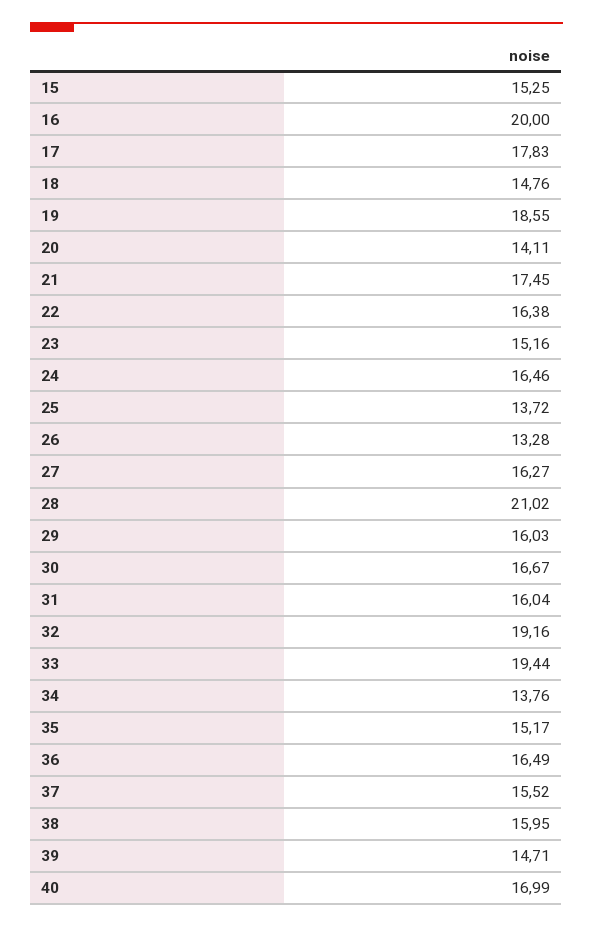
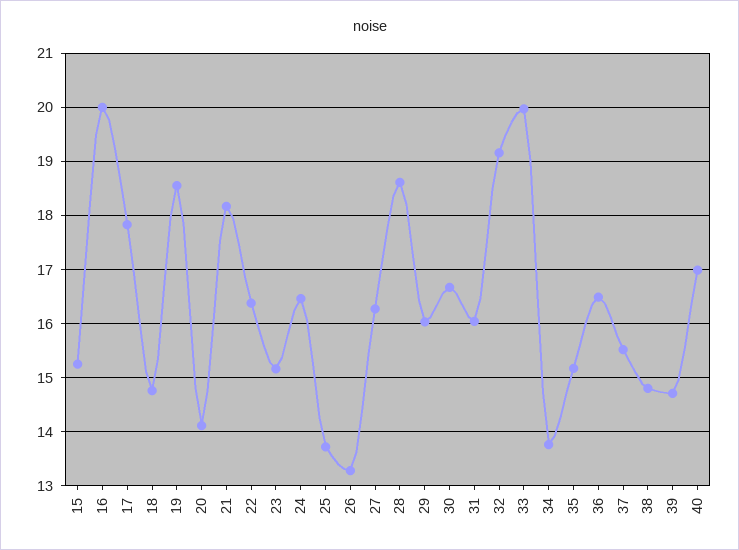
21: 17.45 -> 18.2
28: 21.02 -> 18.6
33: 19.44 -> 20
38: 15.95 -> 14.8

